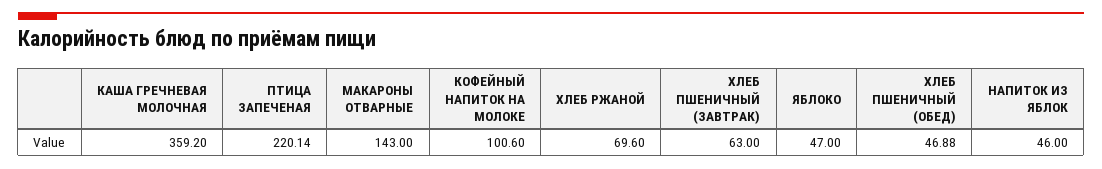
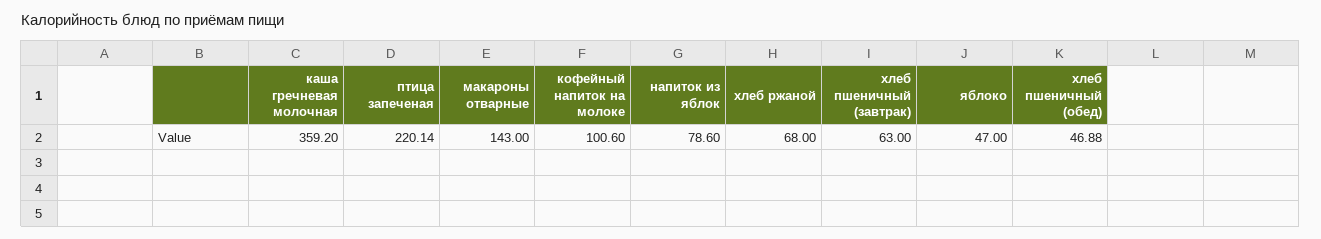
ХЛЕБ РЖАНОЙ: 69.6 -> 68
НАПИТОК ИЗ ЯБЛОК: 46 -> 78.6

